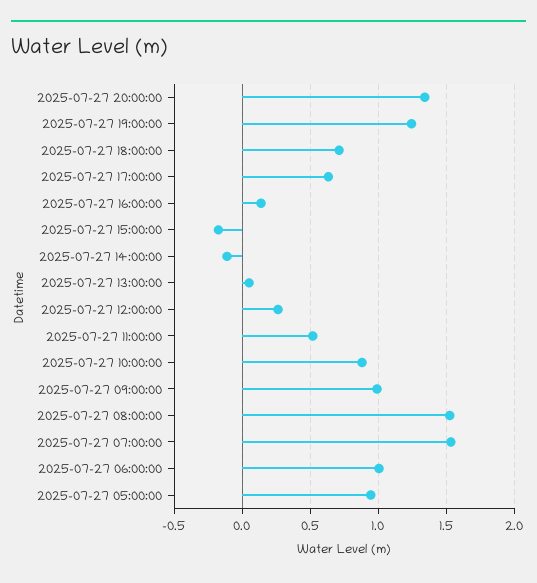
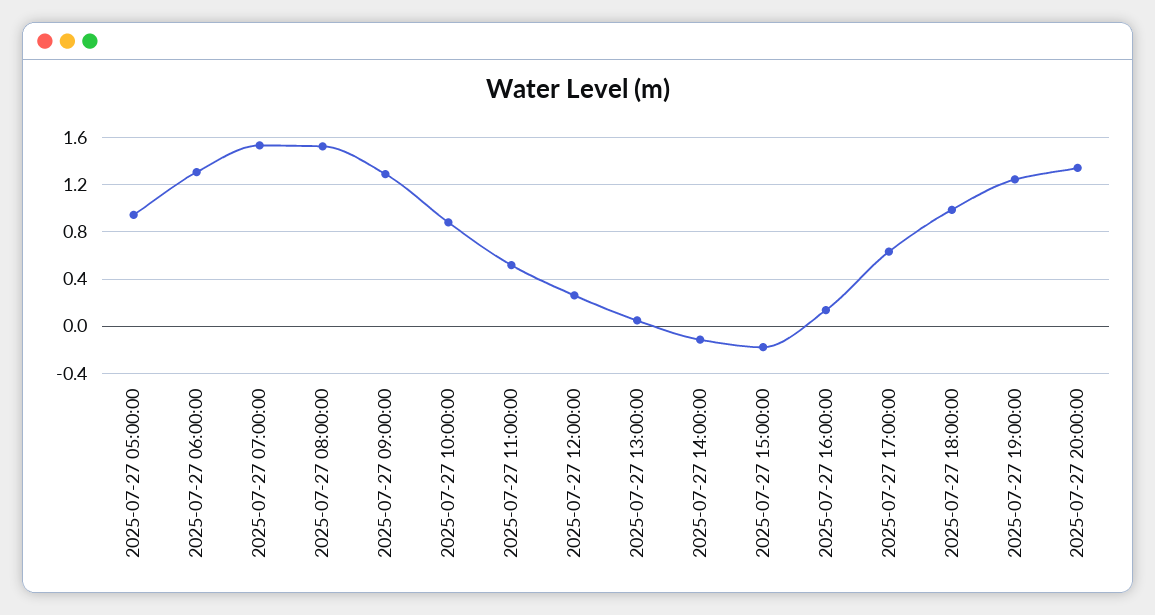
2025-07-27 18:00:00: 0.7 -> 1
2025-07-27 09:00:00: 1 -> 1.3
2025-07-27 06:00:00: 1 -> 1.3

